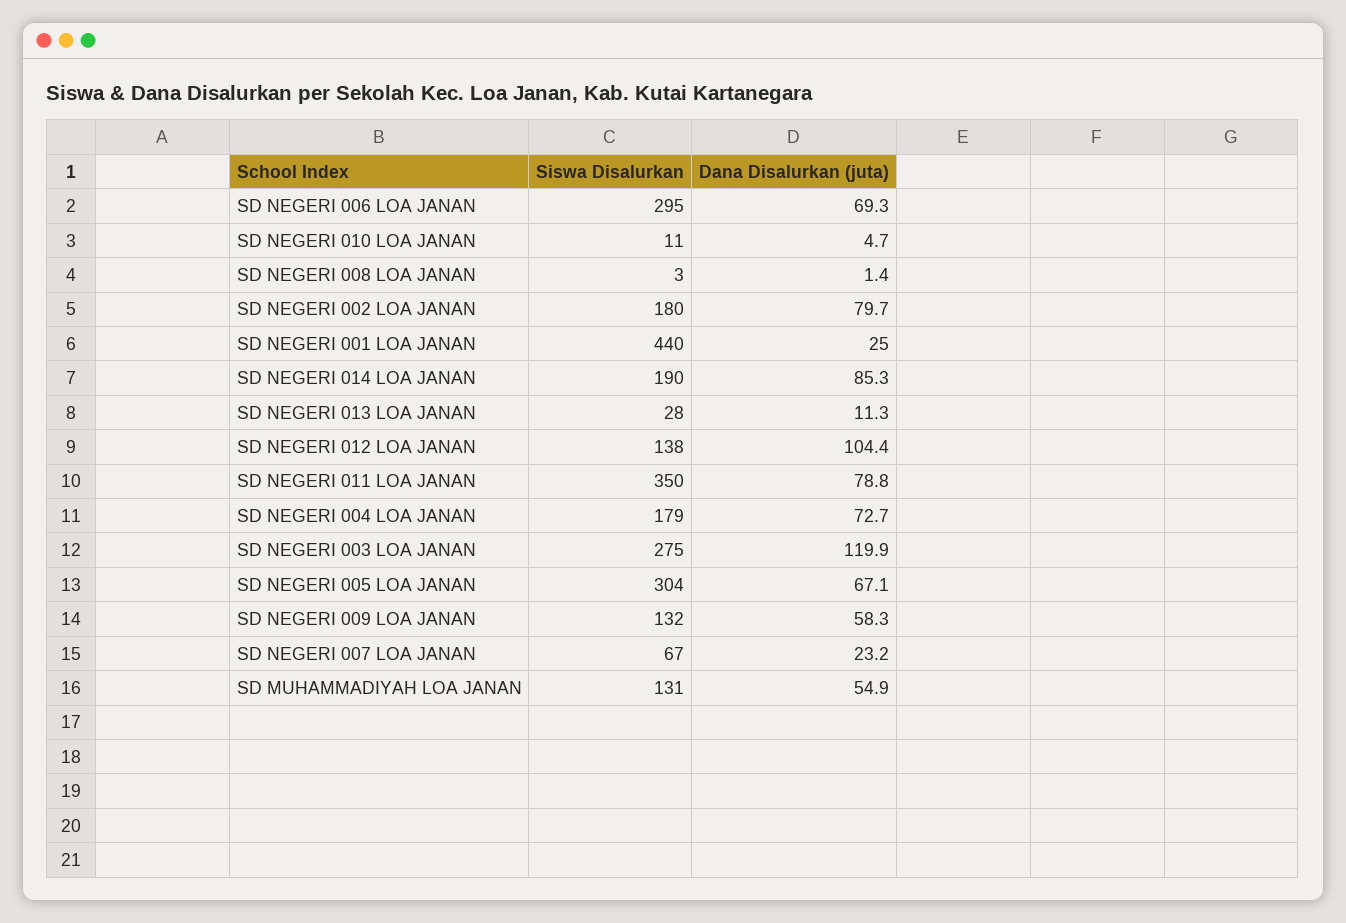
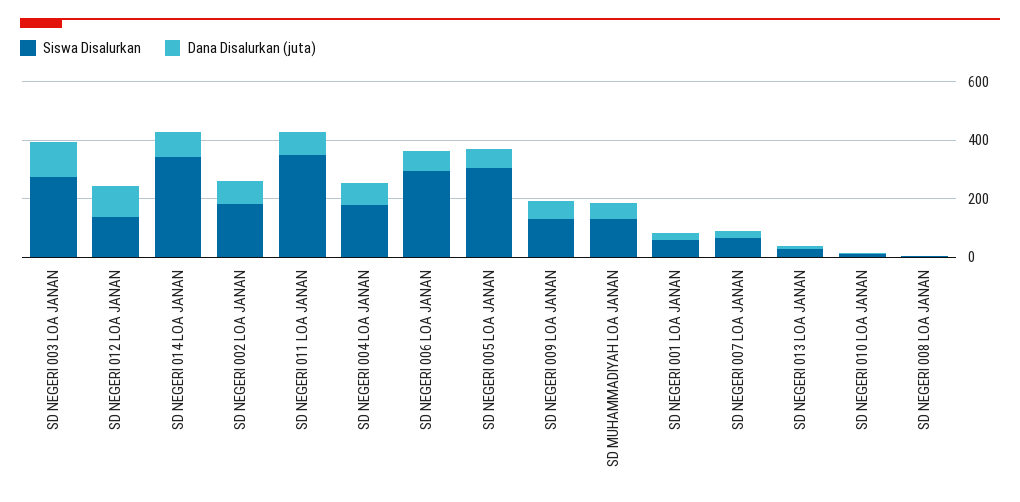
Siswa Disalurkan, SD NEGERI 001 LOA JANAN: 440 -> 50
Siswa Disalurkan, SD NEGERI 014 LOA JANAN: 190 -> 350

